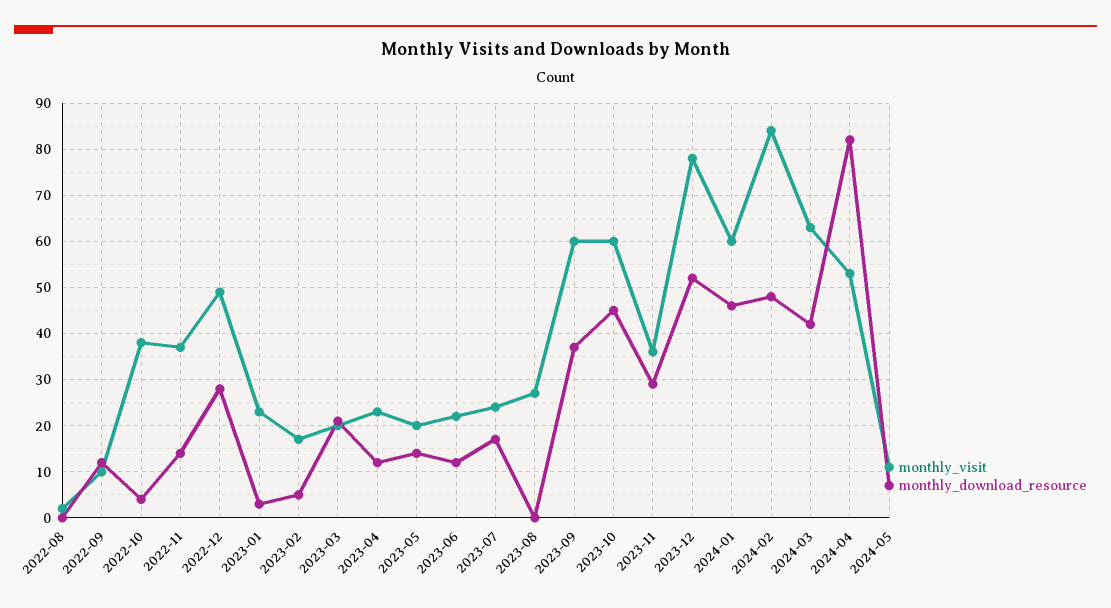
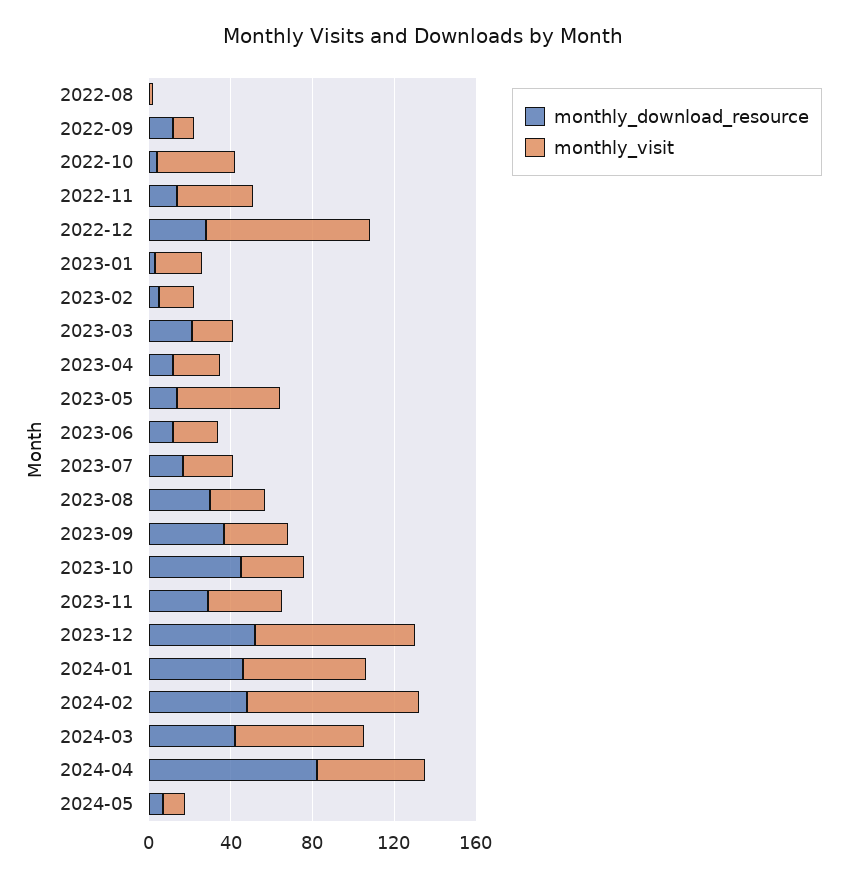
monthly_visit, 2022-12: 50 -> 80
monthly_visit, 2023-05: 20 -> 50
monthly_download_resource, 2023-08: 0 -> 30
monthly_visit, 2023-09: 60 -> 30
monthly_visit, 2023-10: 60 -> 30

